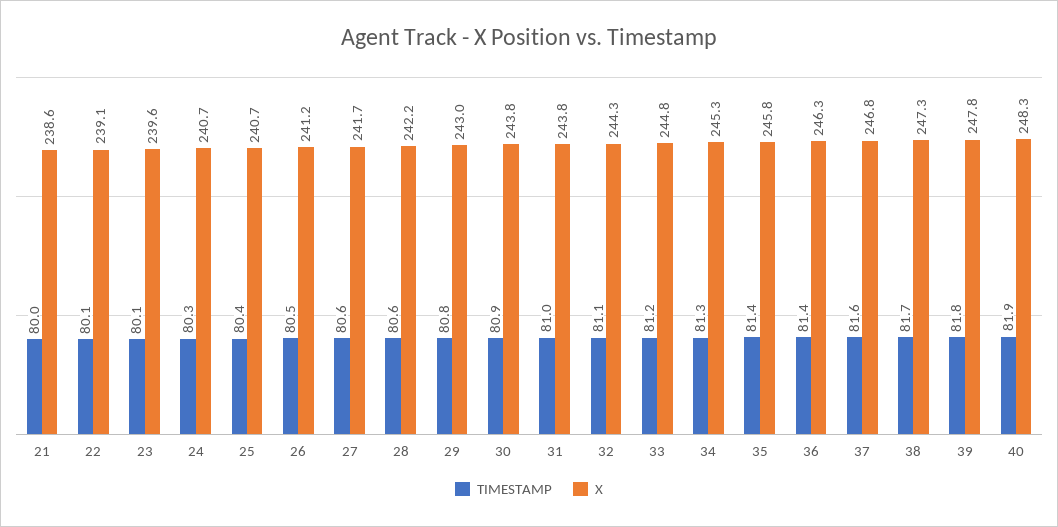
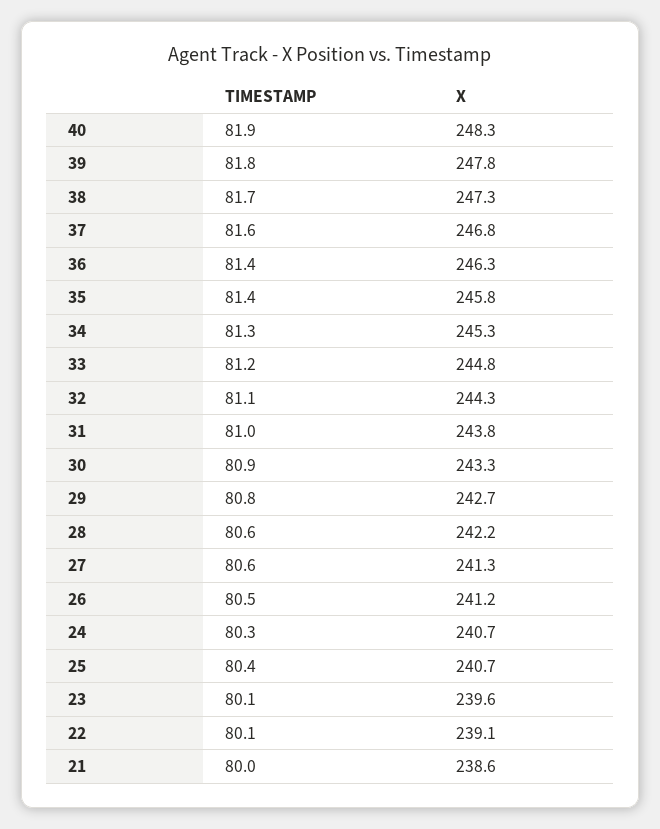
X, 27: 241.7 -> 241.3
X, 29: 243 -> 242.7
X, 30: 243.8 -> 243.3

